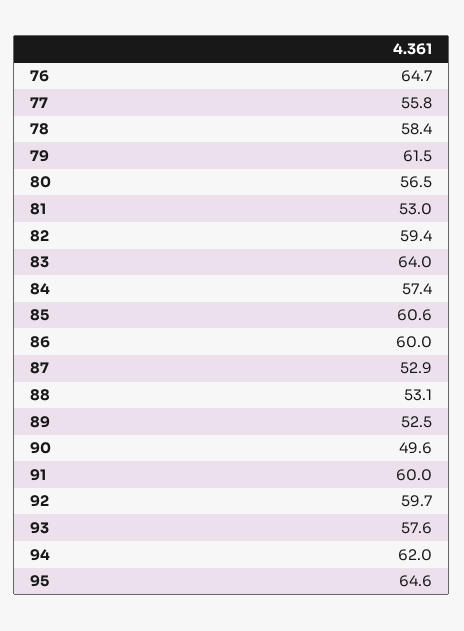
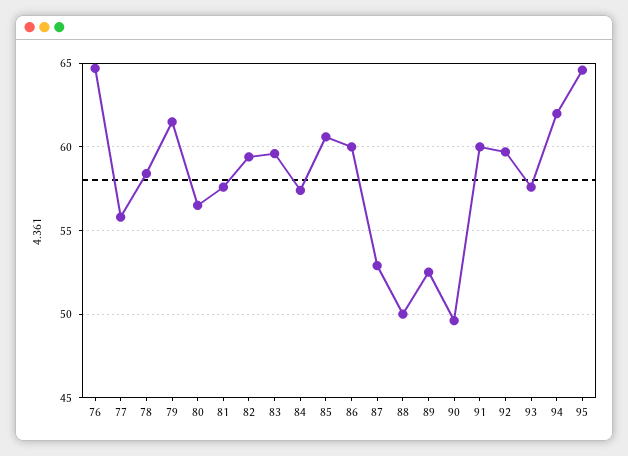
81: 53 -> 57.5
83: 64 -> 59.5
88: 53.1 -> 50

